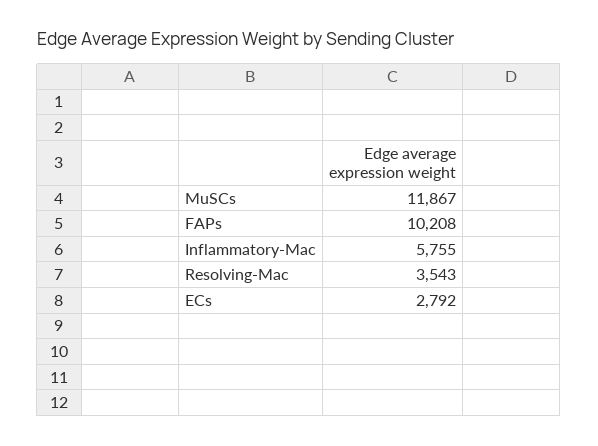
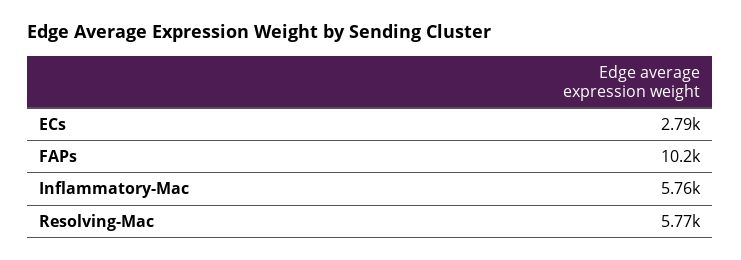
MuSCs: 11867 -> none
Resolving-Mac: 3543 -> 5770

